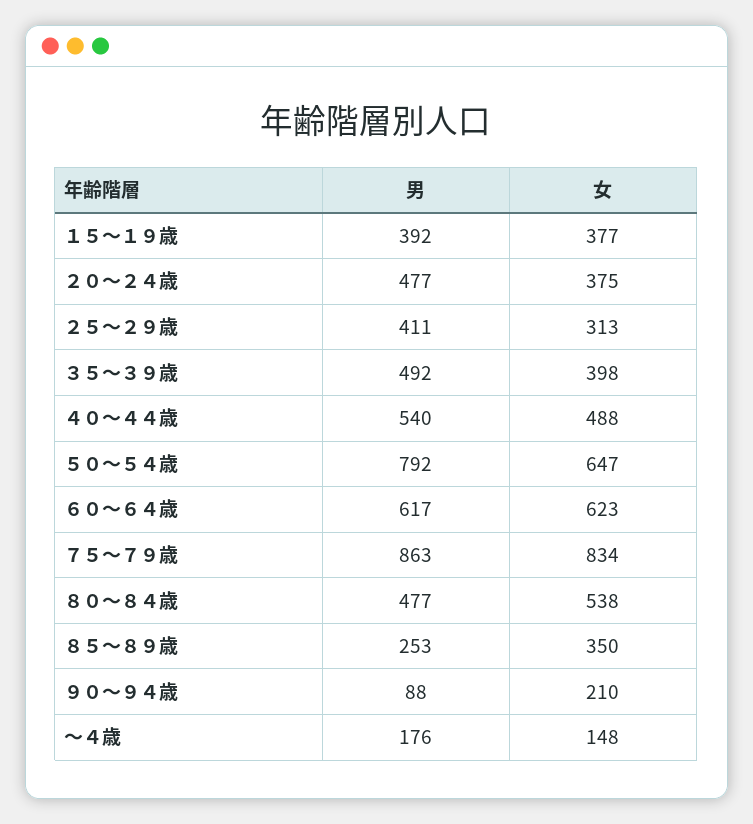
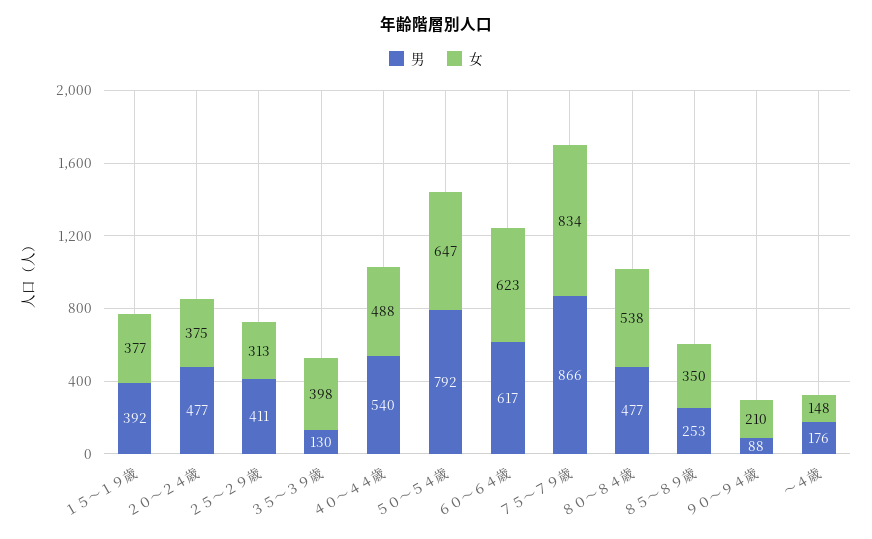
男, ３５～３９歳: 492 -> 130
男, ７５～７９歳: 863 -> 866

